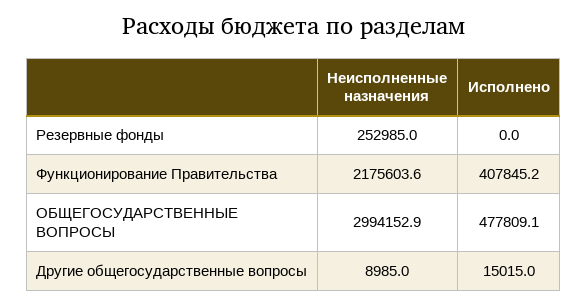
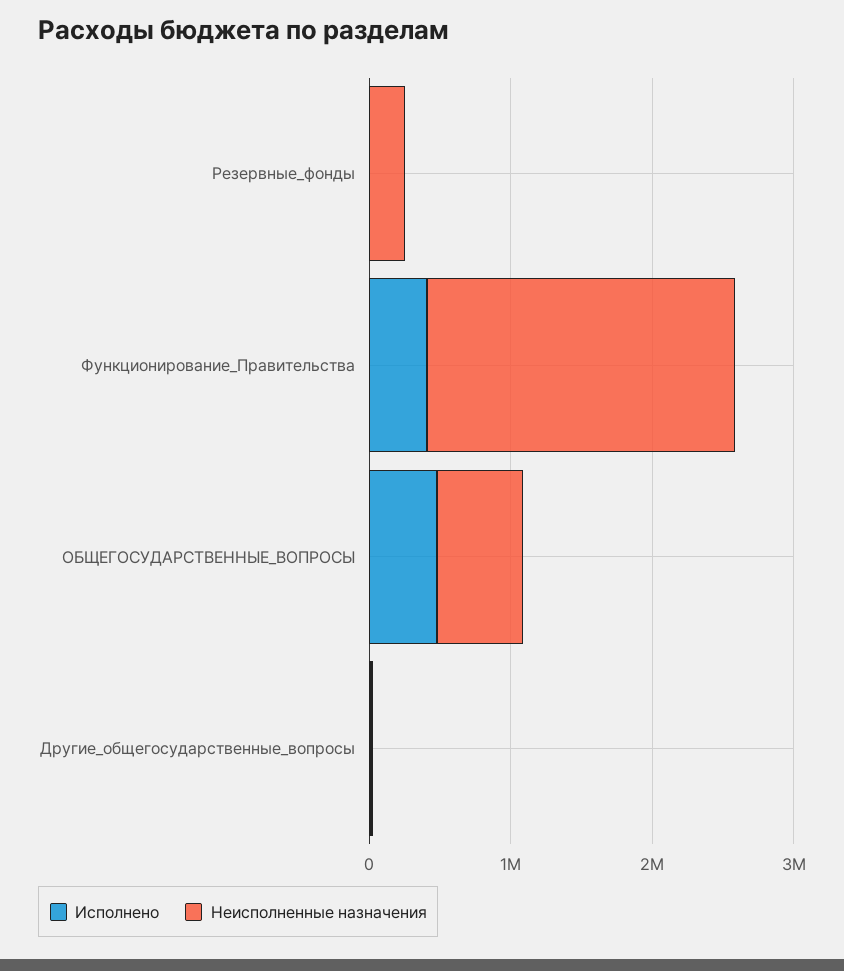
Неисполненные назначения, ОБЩЕГОСУДАРСТВЕННЫЕ ВОПРОСЫ: 2994152.9 -> 600000

